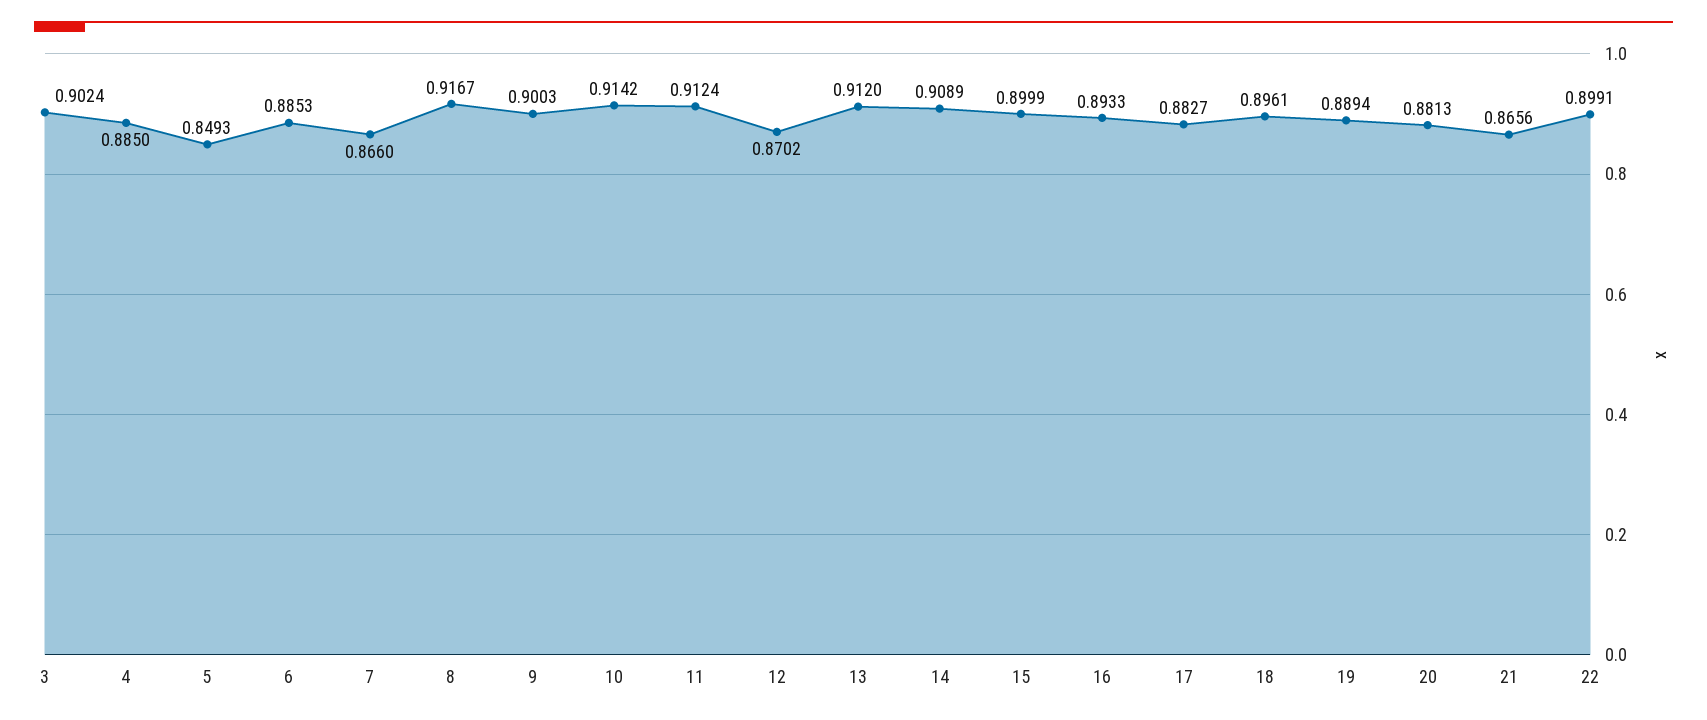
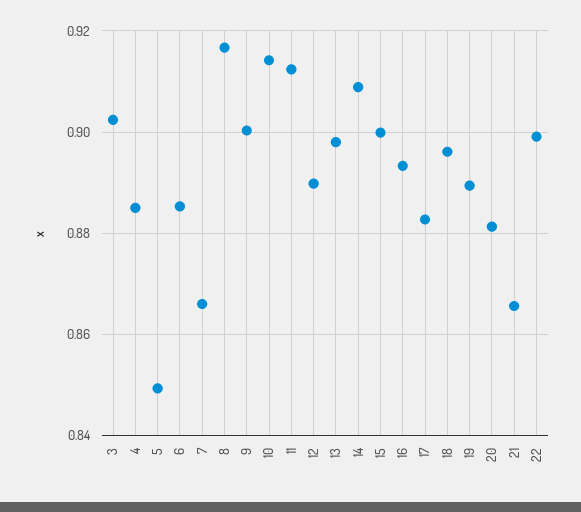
12: 0.8702 -> 0.89
13: 0.912 -> 0.898

